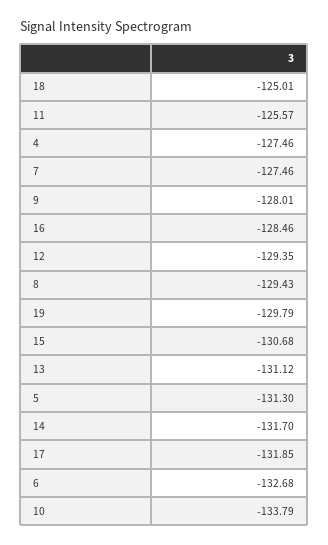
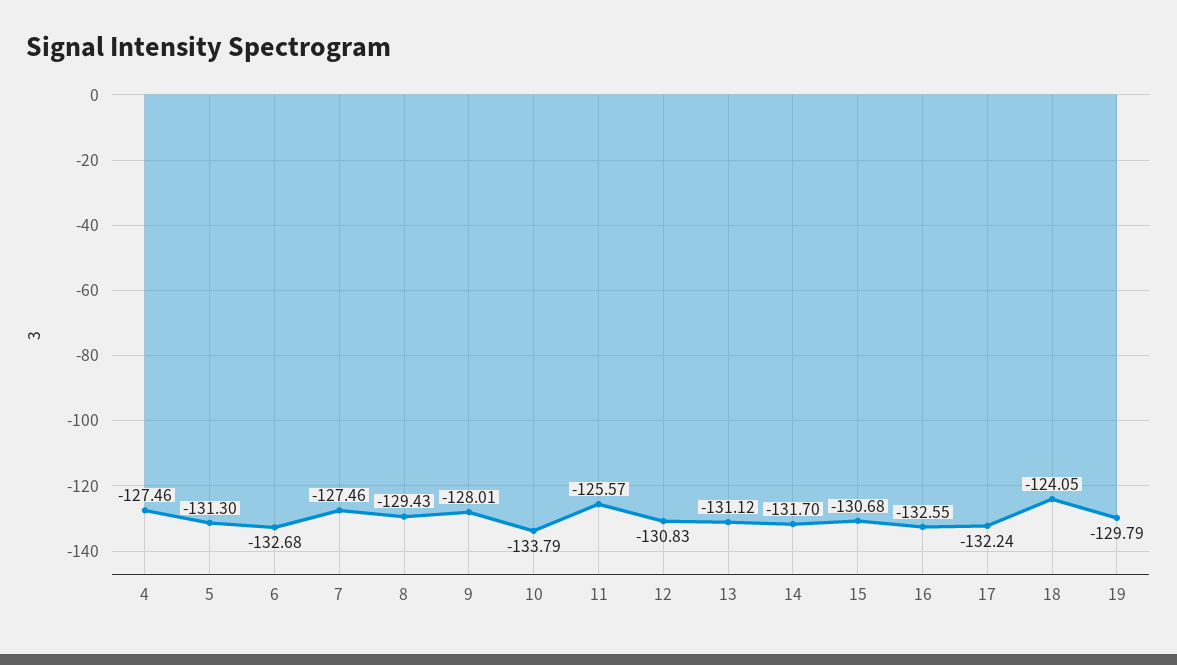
18: -125.01 -> -124.05
16: -128.46 -> -132.55
12: -129.35 -> -130.83
17: -131.85 -> -132.24

